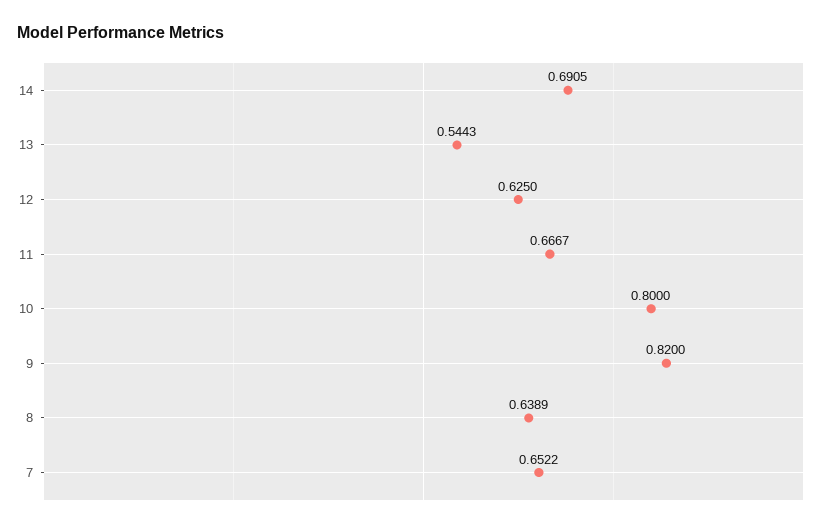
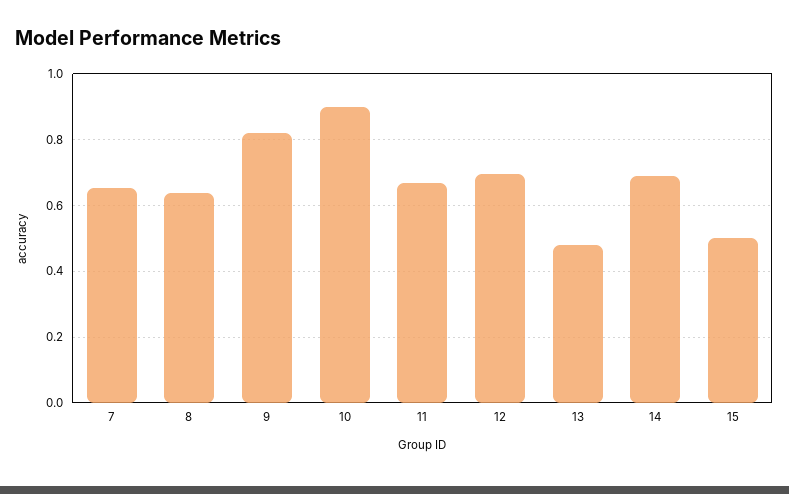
13: 0.5443 -> 0.48
12: 0.625 -> 0.7
10: 0.8 -> 0.9
15: none -> 0.5

